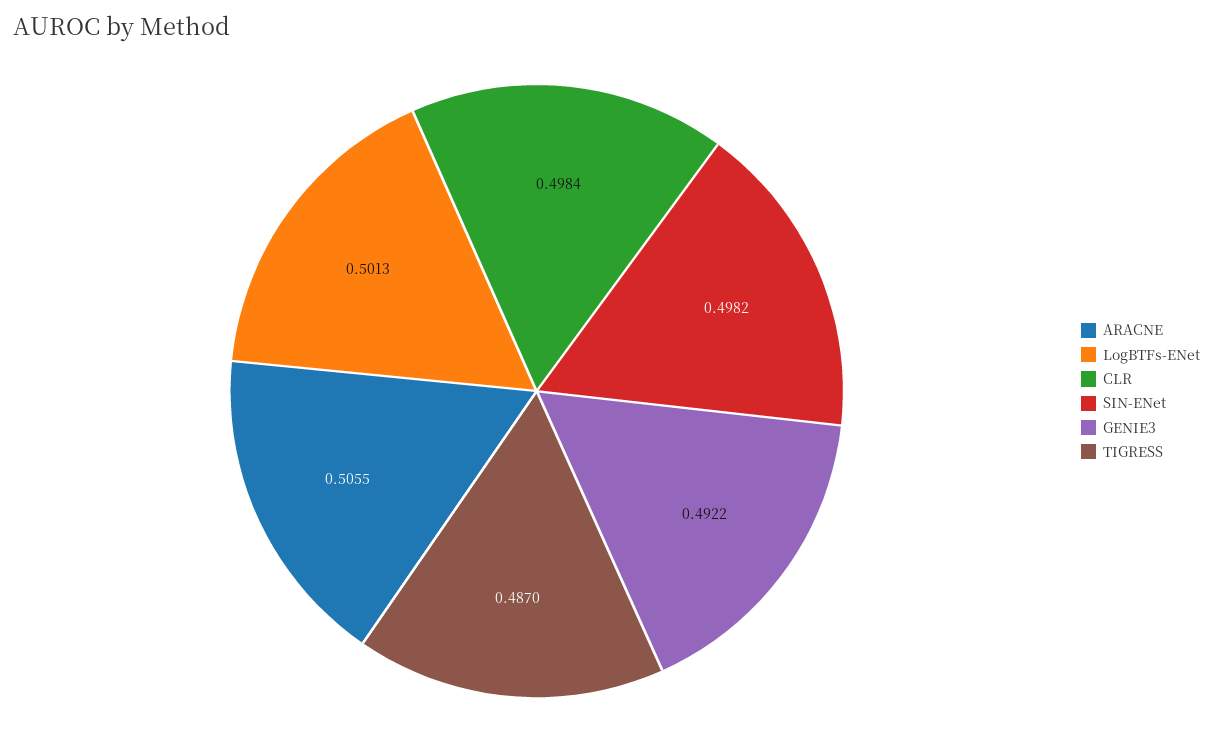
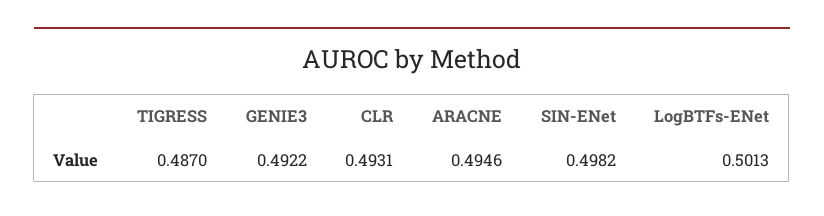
ARACNE: 0.5055 -> 0.4946
CLR: 0.4984 -> 0.4931

